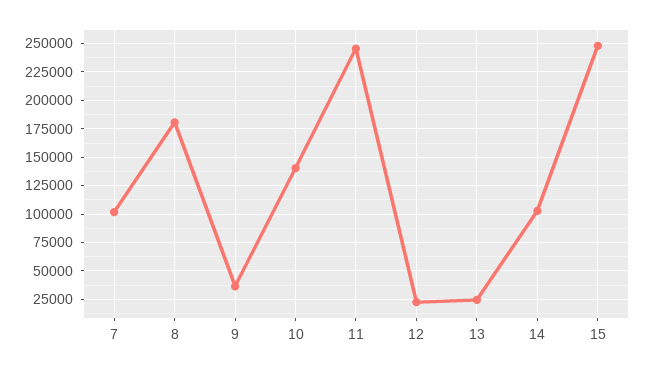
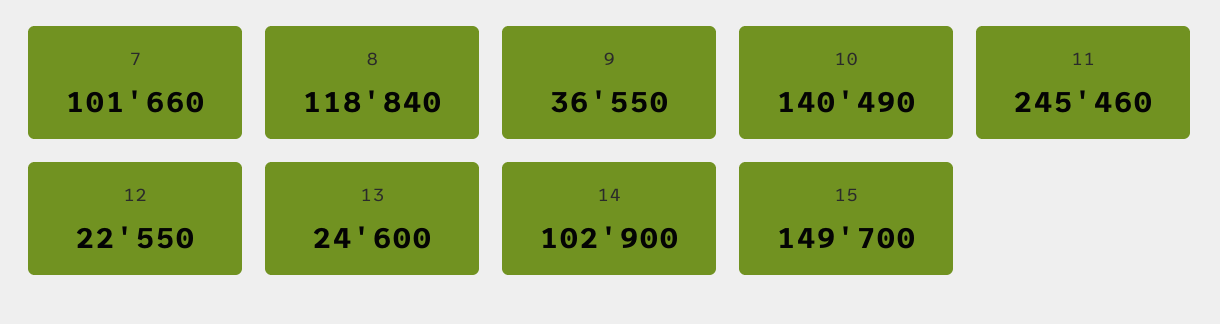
8: 175000 -> 118840
15: 250000 -> 149700

